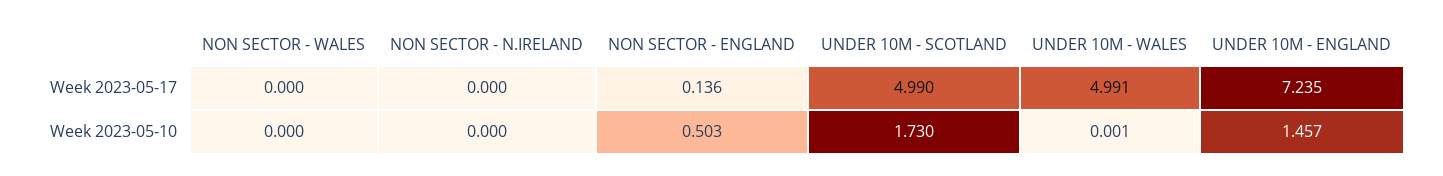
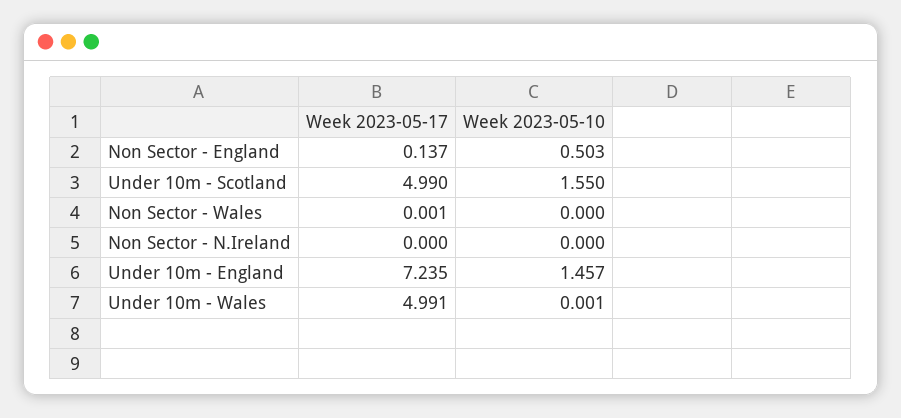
NON SECTOR - WALES, Week 2023-05-17: 0 -> 0.001
NON SECTOR - ENGLAND, Week 2023-05-17: 0.136 -> 0.137
UNDER 10M - SCOTLAND, Week 2023-05-10: 1.73 -> 1.55

